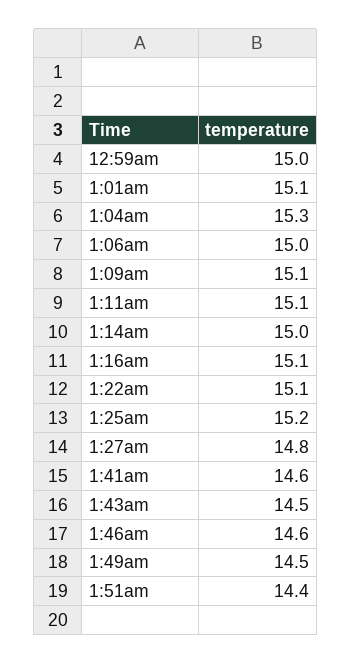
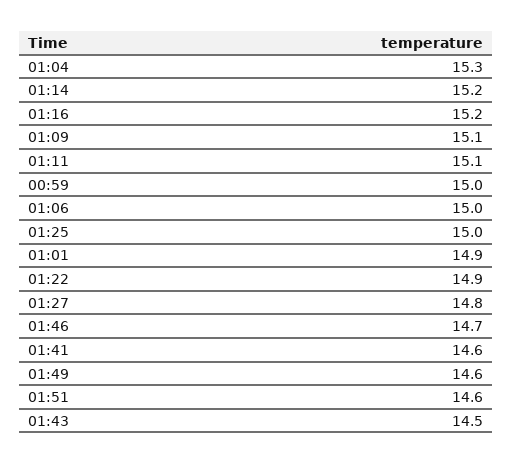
1:01am: 15.1 -> 14.9
1:14am: 15 -> 15.2
1:16am: 15.1 -> 15.2
1:22am: 15.1 -> 14.9
1:25am: 15.2 -> 15
1:46am: 14.6 -> 14.7
1:49am: 14.5 -> 14.6
1:51am: 14.4 -> 14.6

